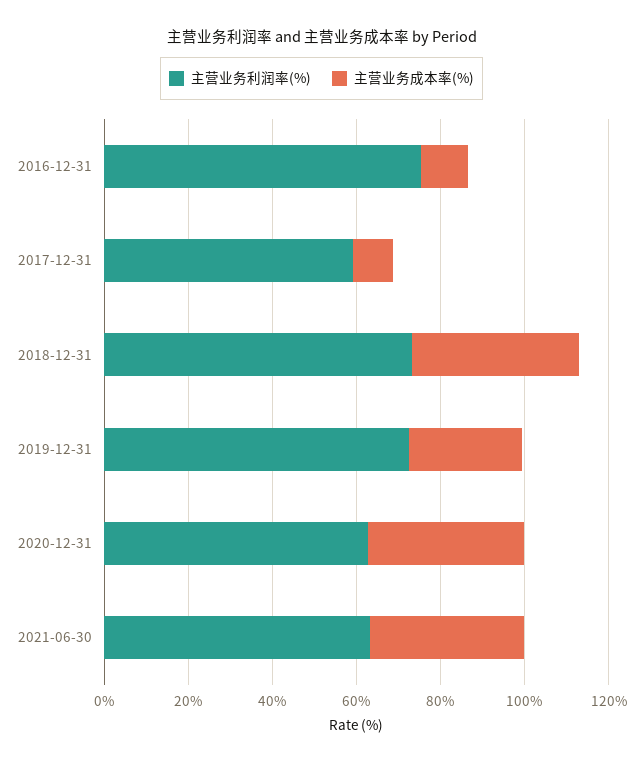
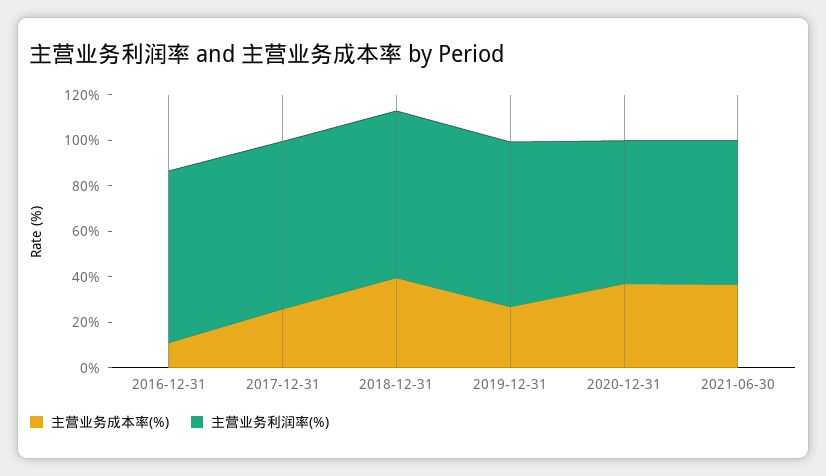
主营业务利润率(%), 2017-12-31: 60 -> 75
主营业务成本率(%), 2017-12-31: 10 -> 25

